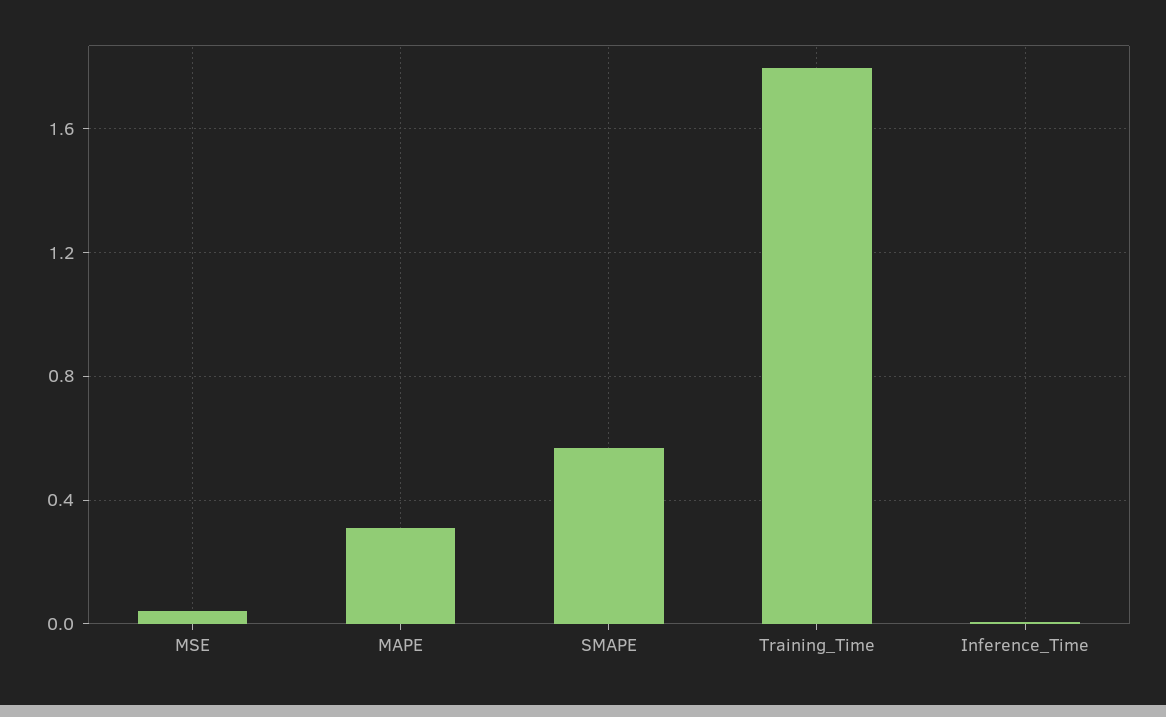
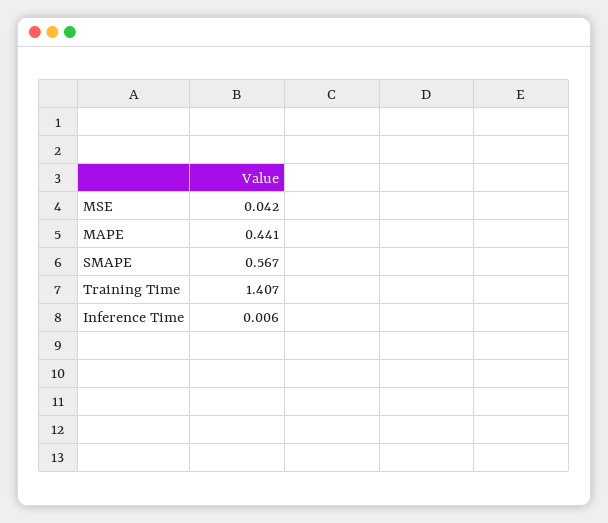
MAPE: 0.3 -> 0.441
Training_Time: 1.8 -> 1.407

